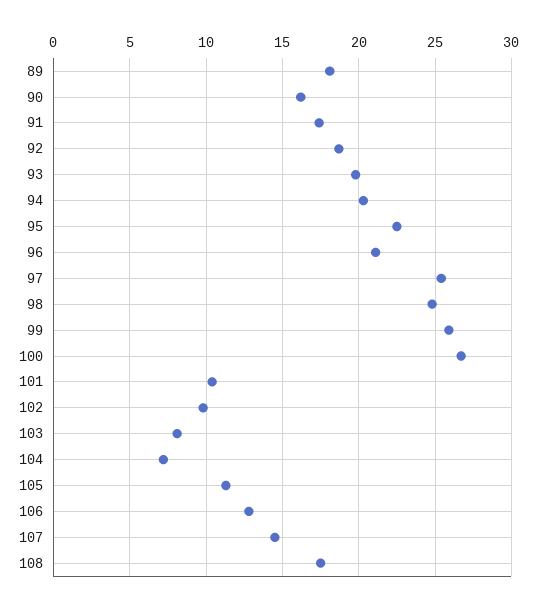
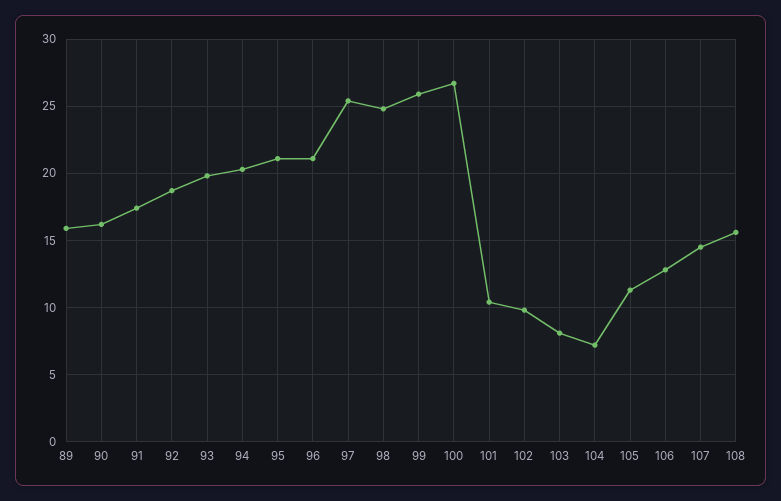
89: 18 -> 16
95: 22.5 -> 21
108: 17.5 -> 15.5

